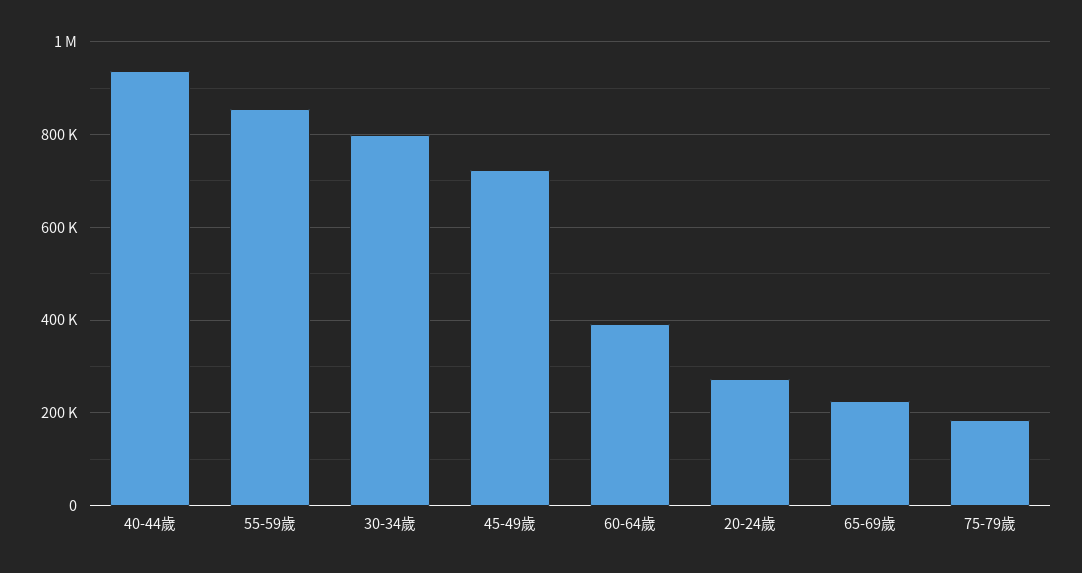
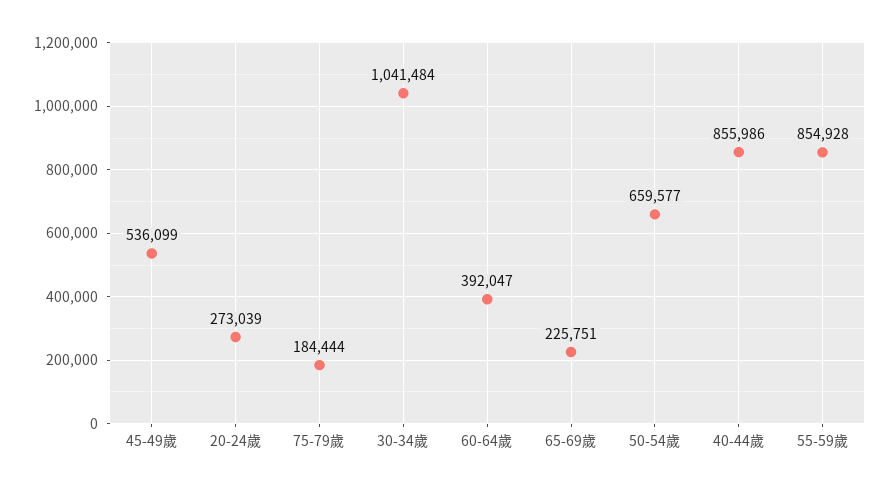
40-44歲: 940000 -> 855986
30-34歲: 800000 -> 1041484
45-49歲: 720000 -> 536099
50-54歲: none -> 659577

